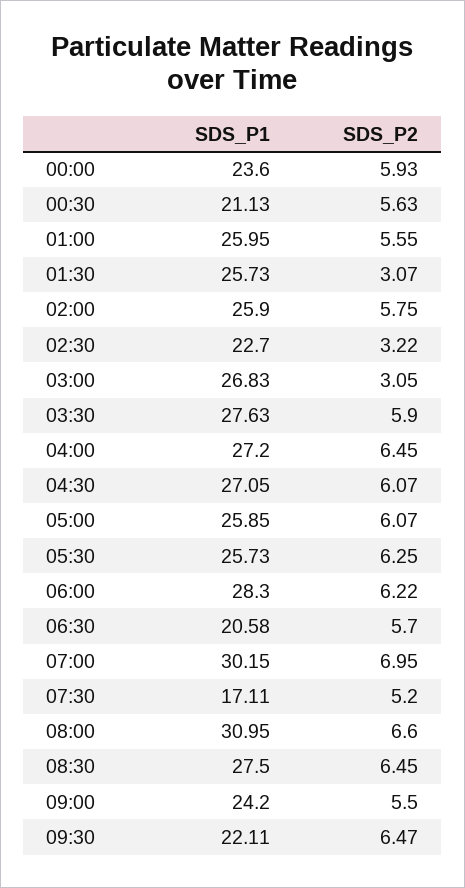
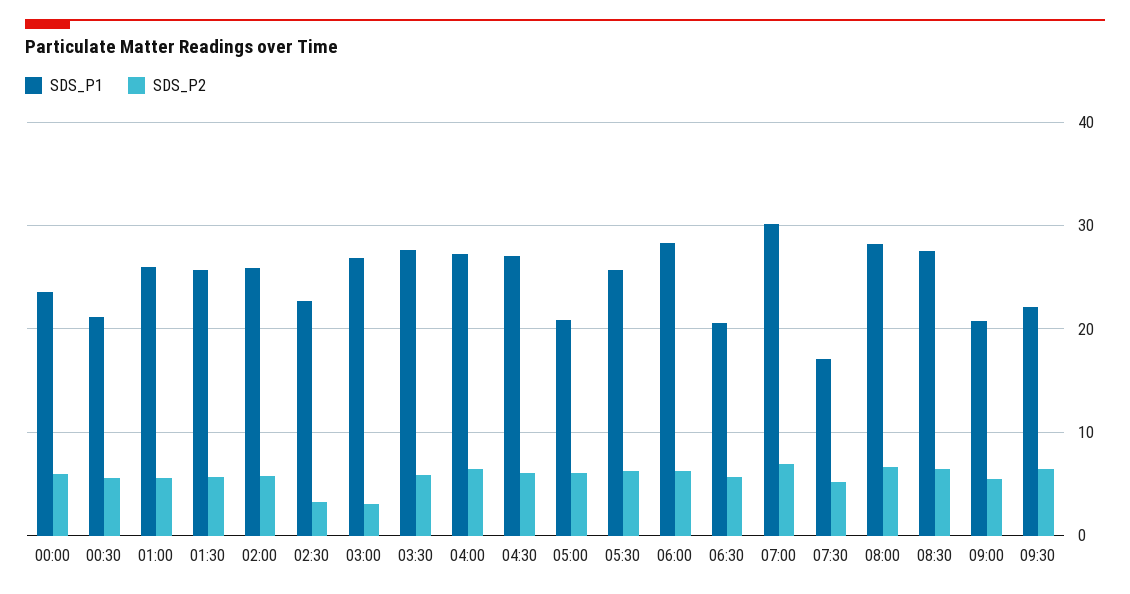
SDS_P2, 01:30: 3.07 -> 6
SDS_P1, 05:00: 25.85 -> 21
SDS_P1, 08:00: 30.95 -> 28
SDS_P1, 09:00: 24.2 -> 21

